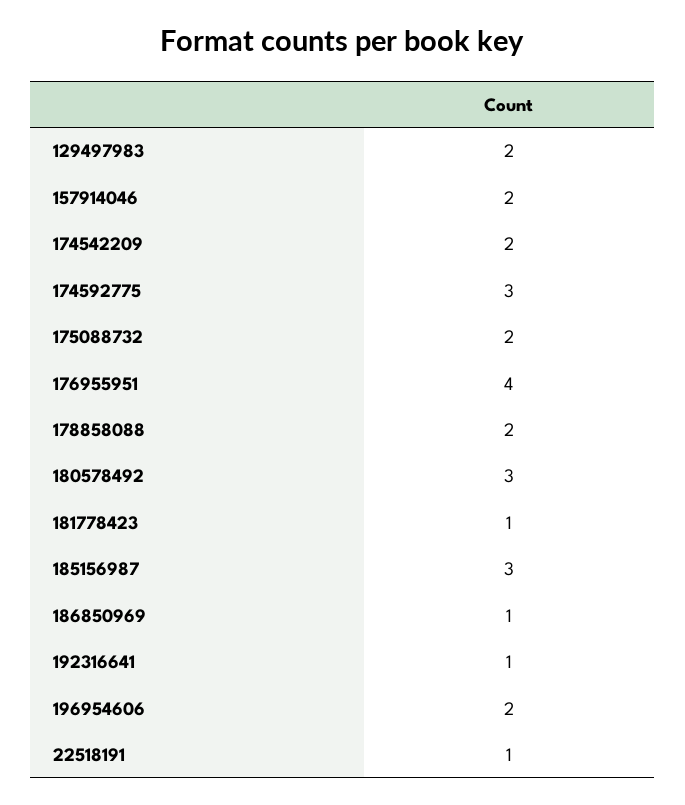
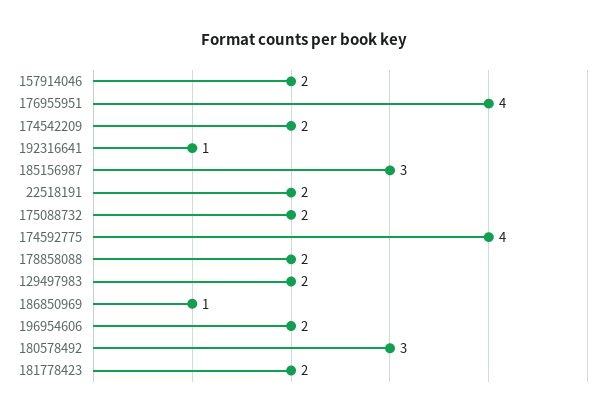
174592775: 3 -> 4
181778423: 1 -> 2
22518191: 1 -> 2

